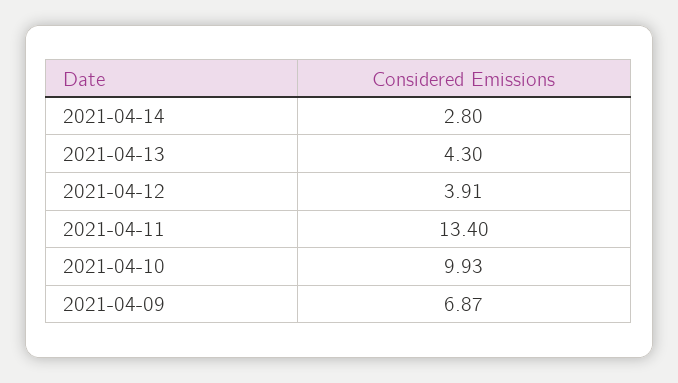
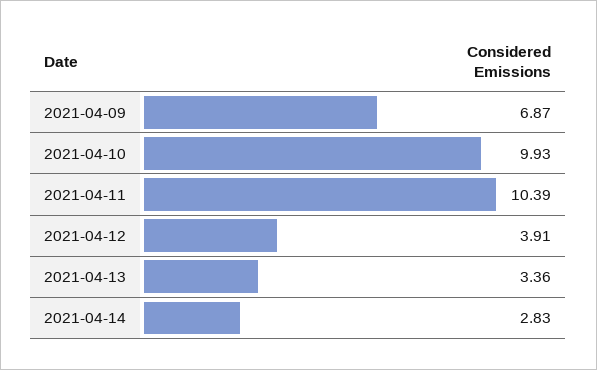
2021-04-14: 2.8 -> 2.83
2021-04-13: 4.3 -> 3.36
2021-04-11: 13.4 -> 10.39

